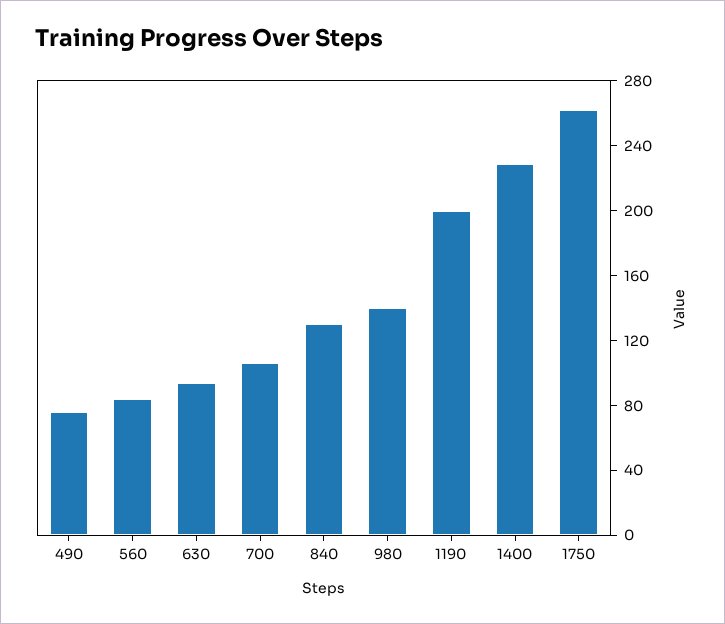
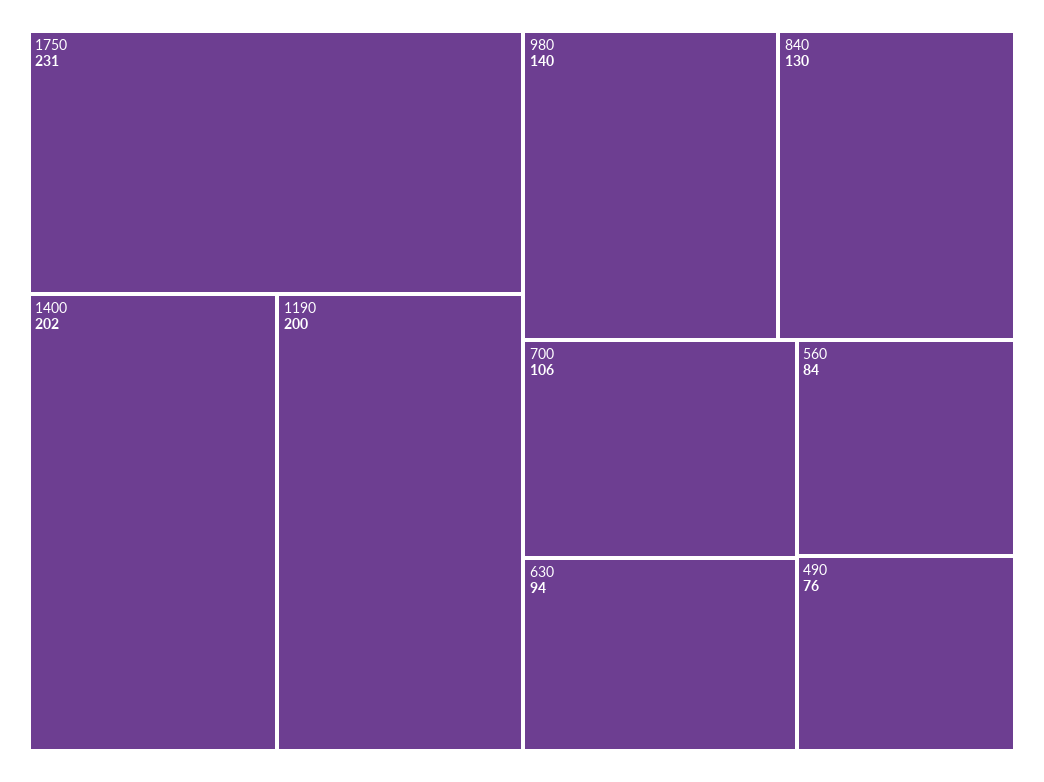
1400: 230 -> 202
1750: 260 -> 231

